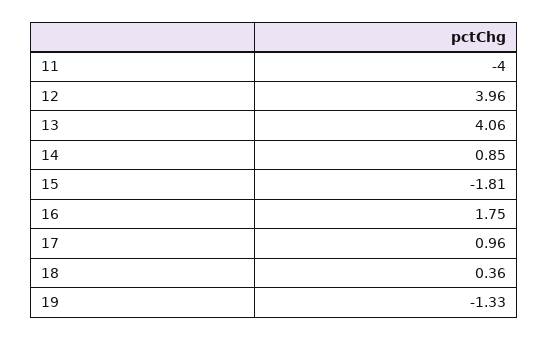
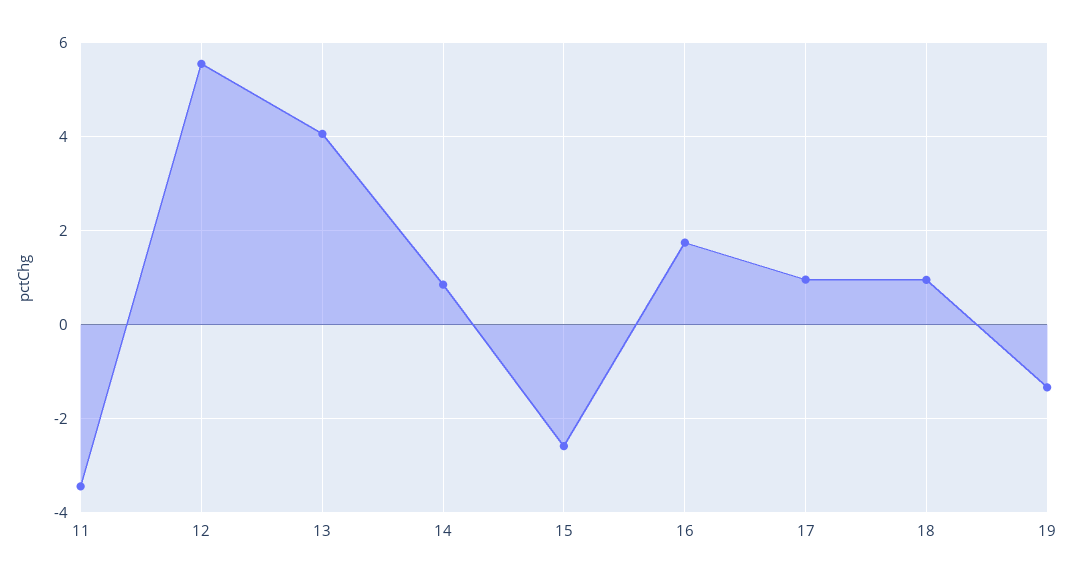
11: -4 -> -3.4
12: 3.96 -> 5.6
15: -1.81 -> -2.6
18: 0.36 -> 1

